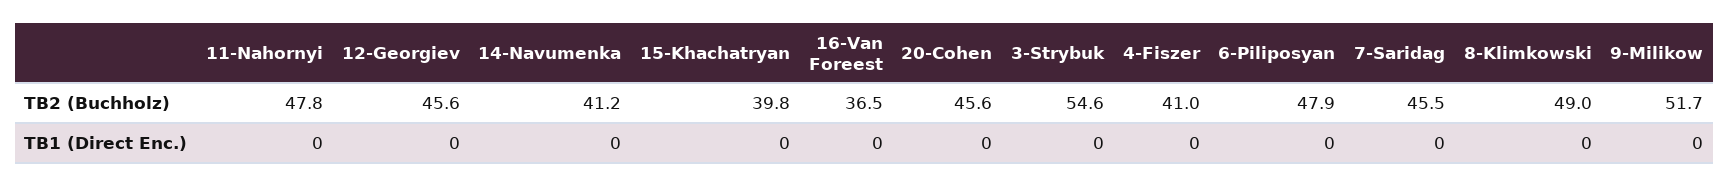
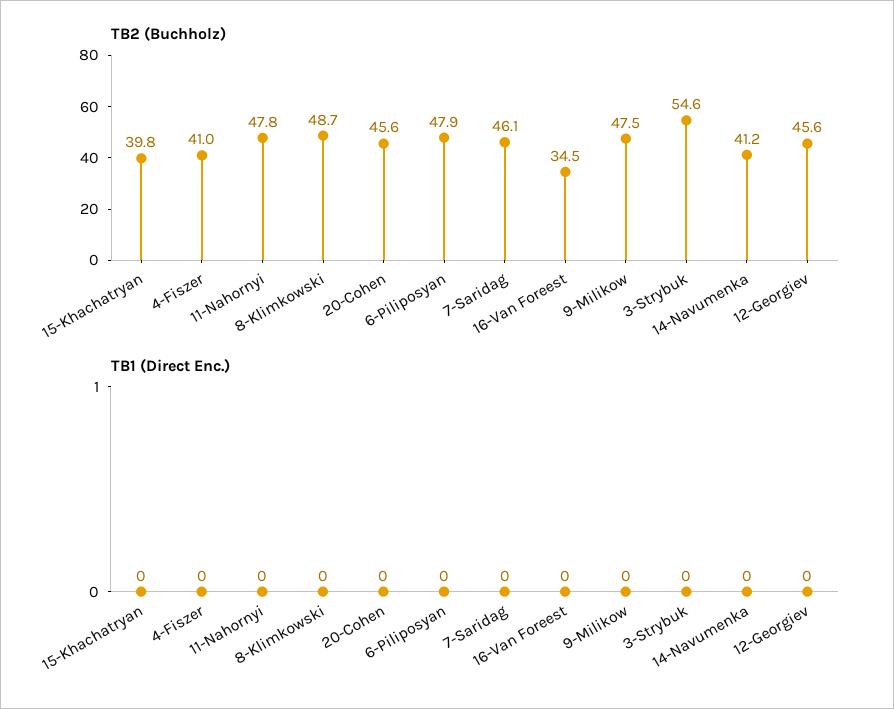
TB2 (Buchholz), 16-Van Foreest: 36.5 -> 34.5
TB2 (Buchholz), 7-Saridag: 45.5 -> 46.1
TB2 (Buchholz), 8-Klimkowski: 49 -> 48.7
TB2 (Buchholz), 9-Milikow: 51.7 -> 47.5

